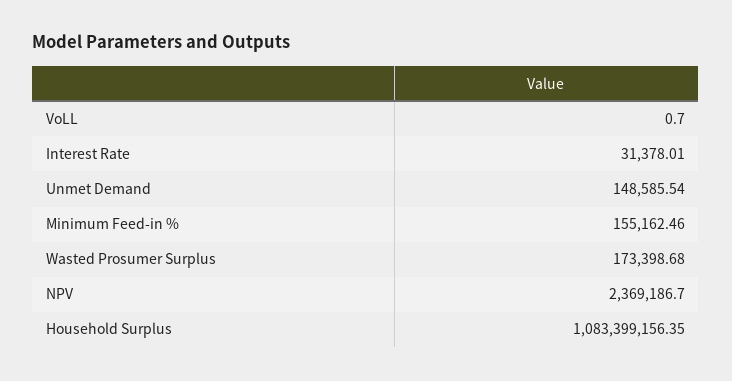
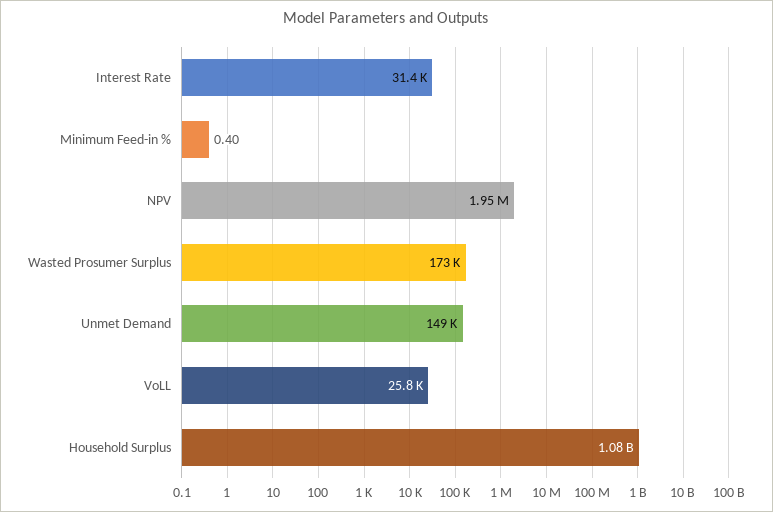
VoLL: 0.7 -> 25800
Minimum Feed-in %: 155162.46 -> 0.4
NPV: 2369186.7 -> 1950000

